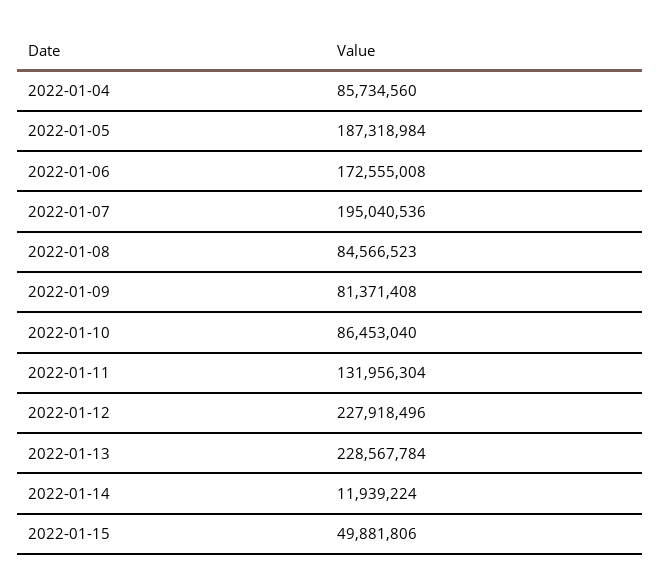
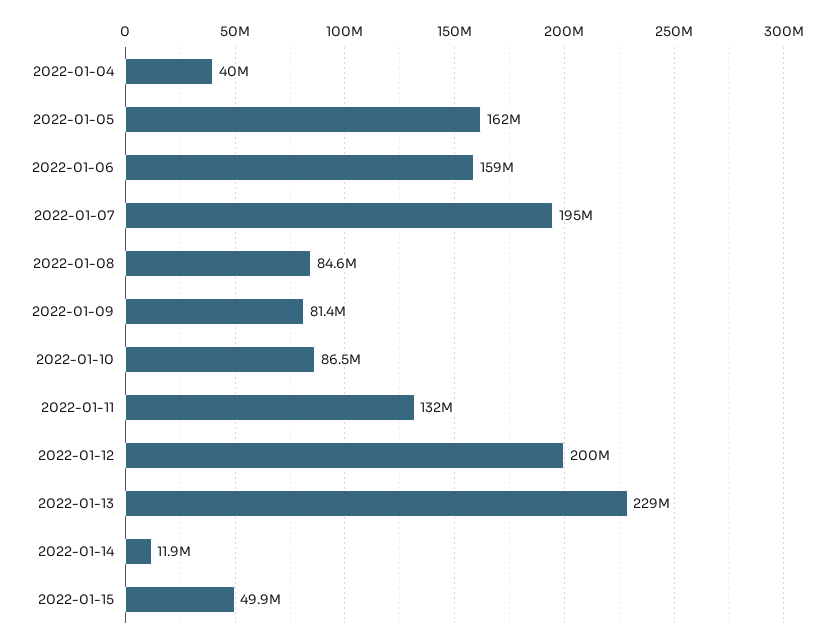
2022-01-04: 85734560 -> 40000000
2022-01-05: 187318984 -> 162000000
2022-01-06: 172555008 -> 159000000
2022-01-12: 227918496 -> 200000000

